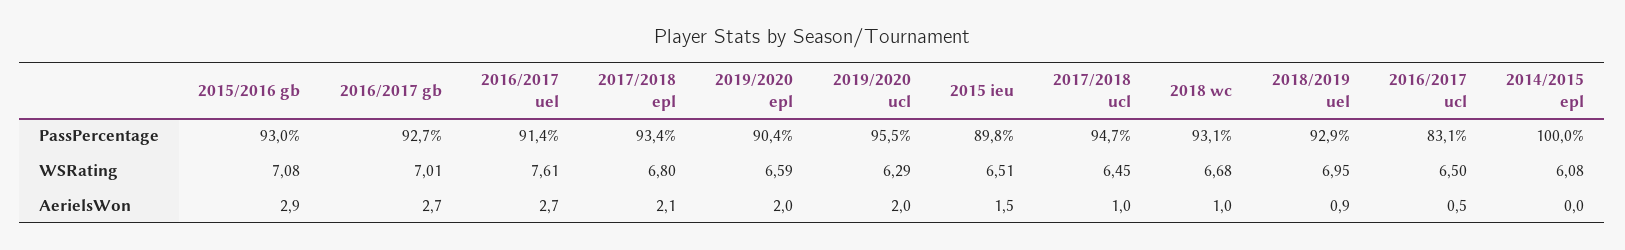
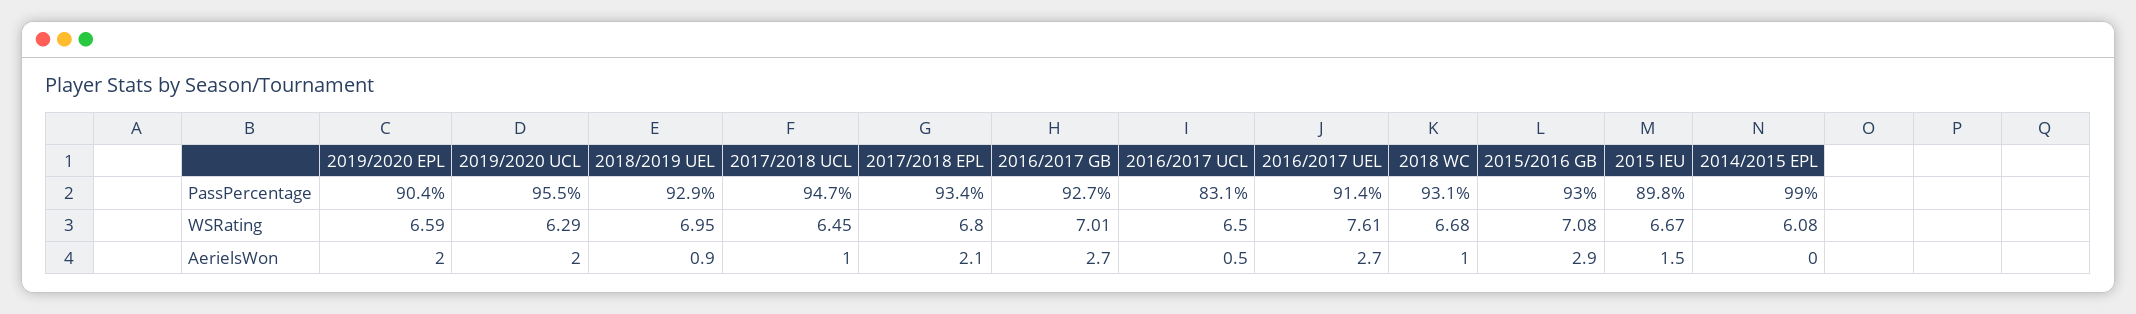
2014/2015 epl, PassPercentage: 100 -> 99
2015 ieu, WSRating: 6.51 -> 6.67

